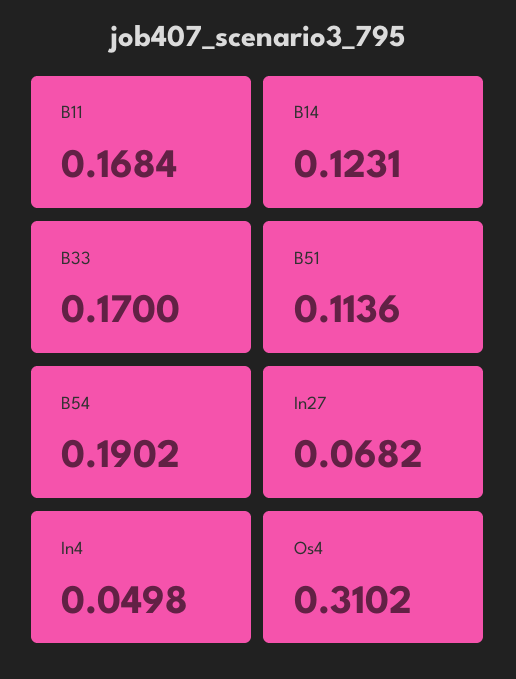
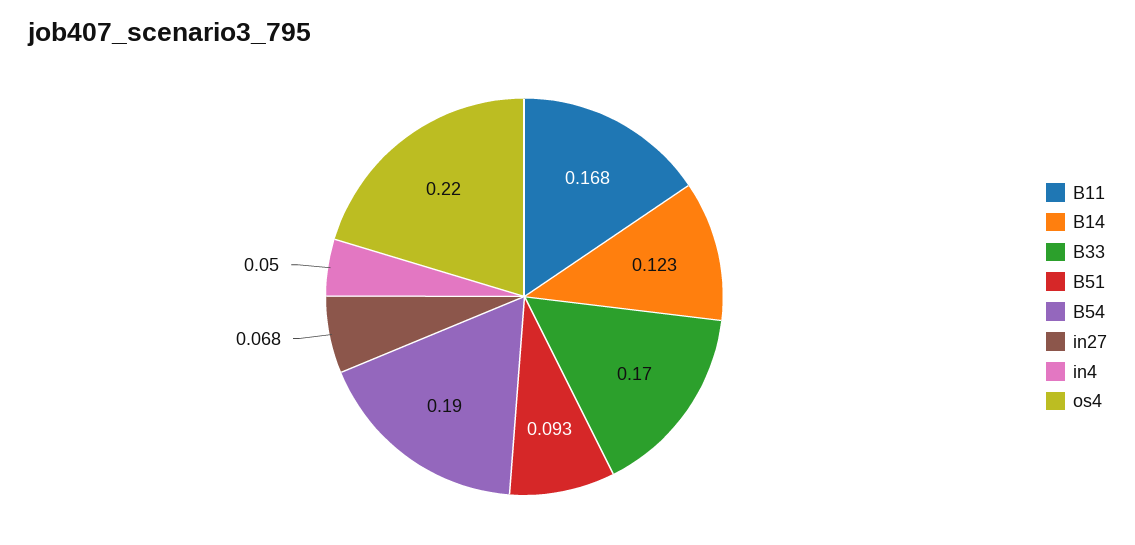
B51: 0.1136 -> 0.093
Os4: 0.3102 -> 0.22

